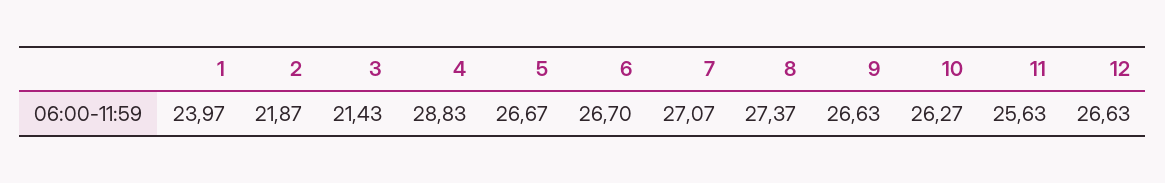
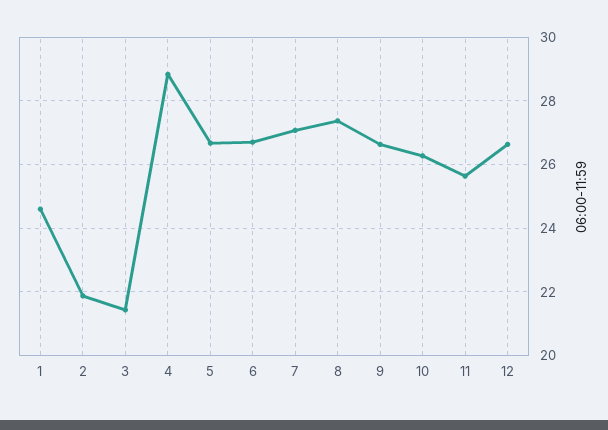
1: 23.97 -> 24.6

